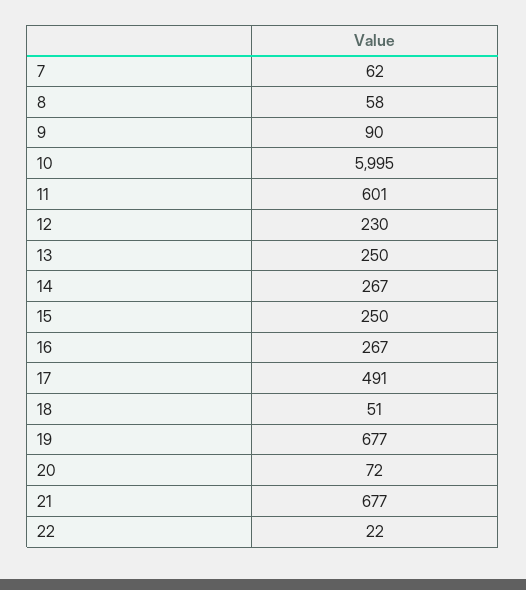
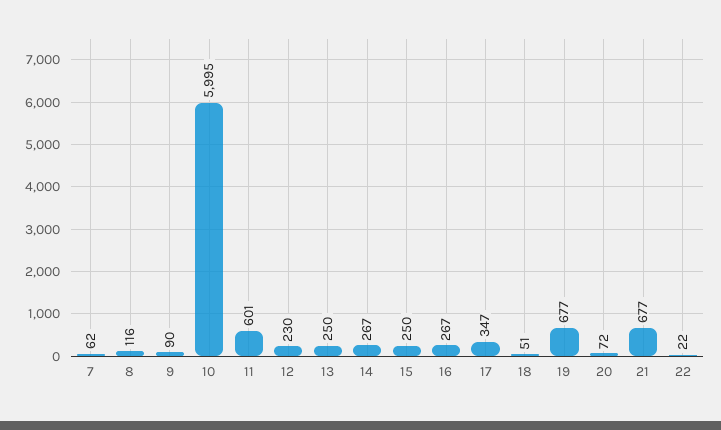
8: 58 -> 116
17: 491 -> 347

